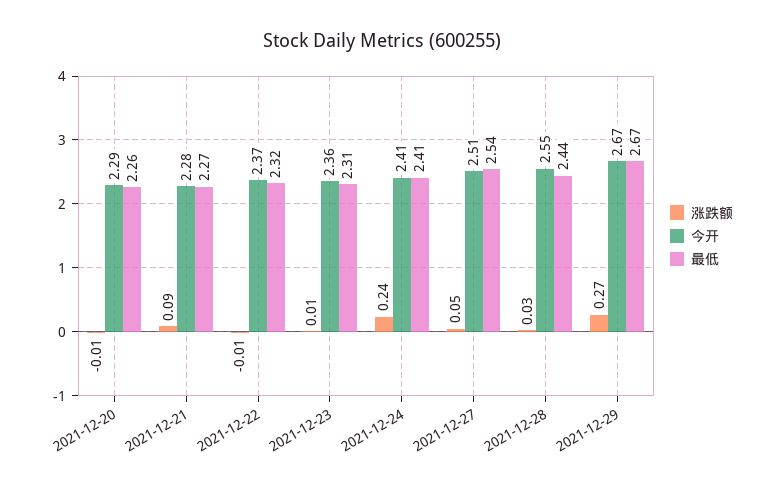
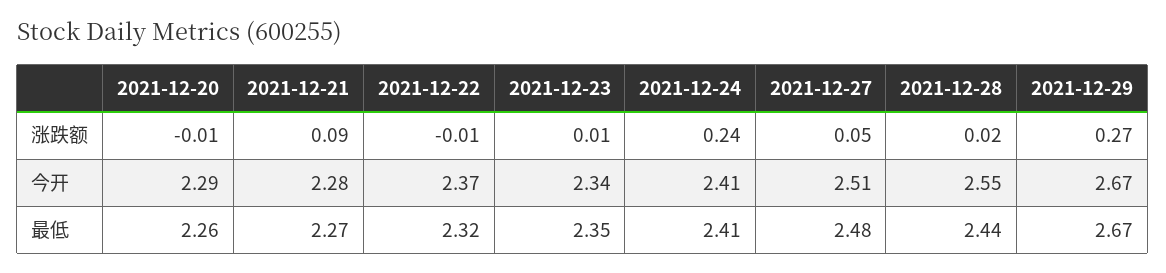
今开, 2021-12-23: 2.36 -> 2.34
最低, 2021-12-23: 2.31 -> 2.35
最低, 2021-12-27: 2.54 -> 2.48
涨跌额, 2021-12-28: 0.03 -> 0.02

